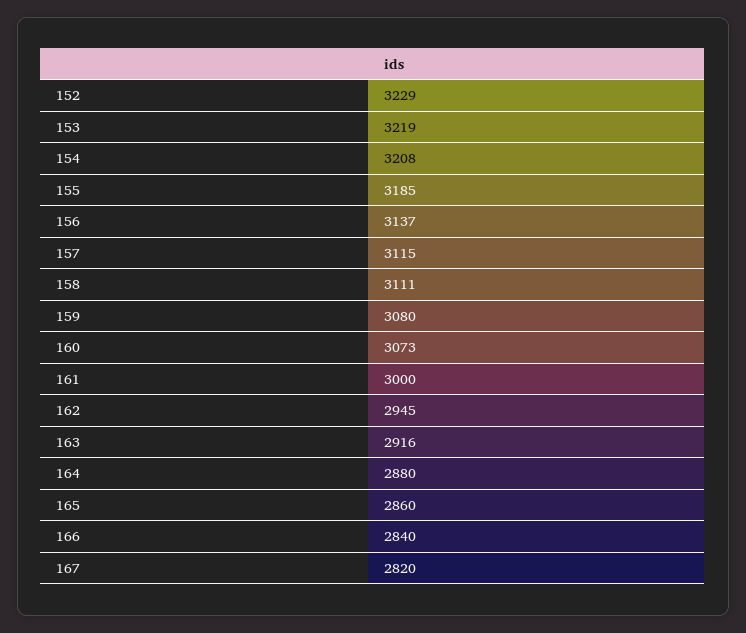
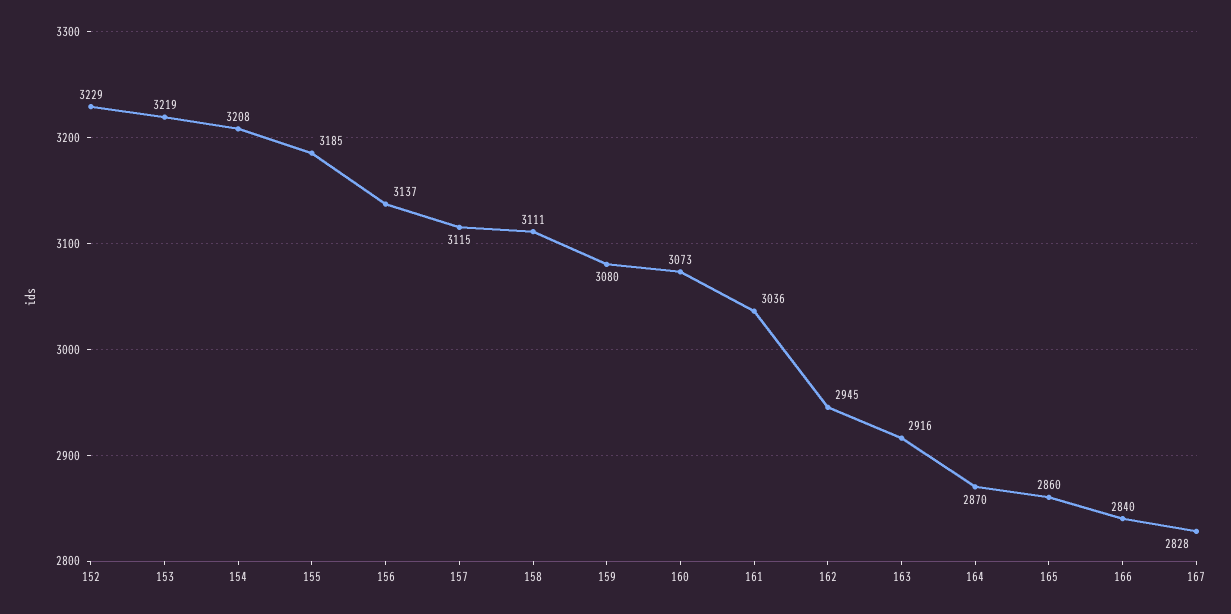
161: 3000 -> 3036
164: 2880 -> 2870
167: 2820 -> 2828

